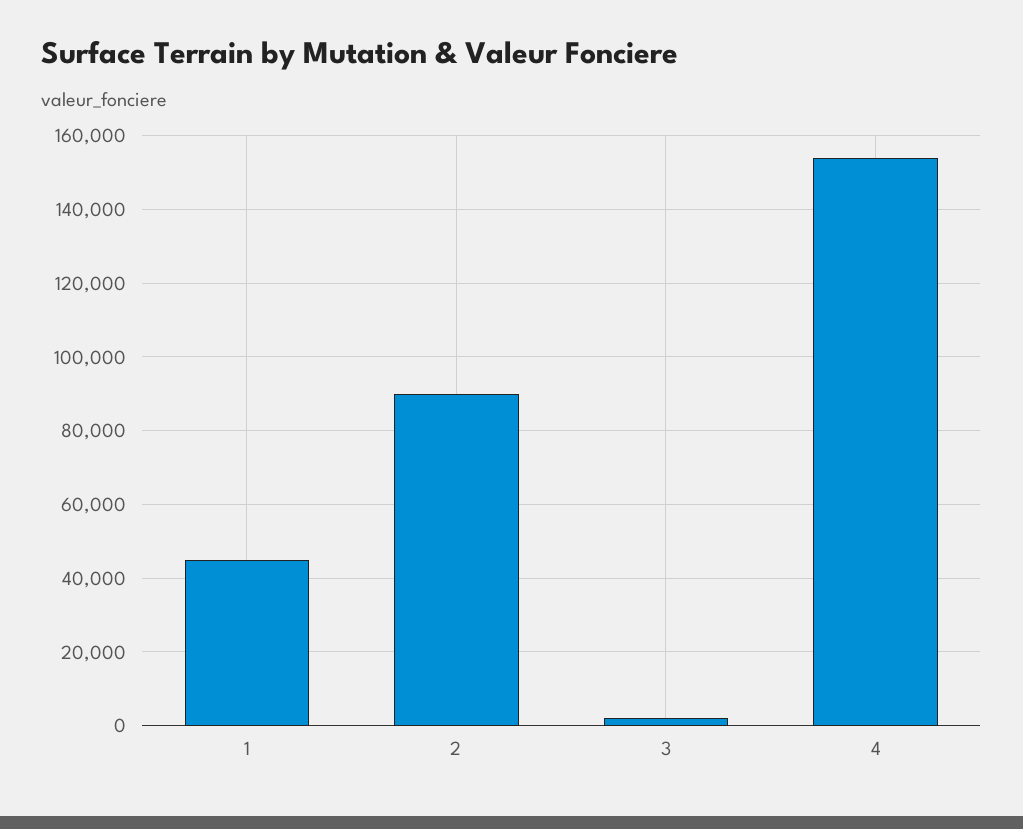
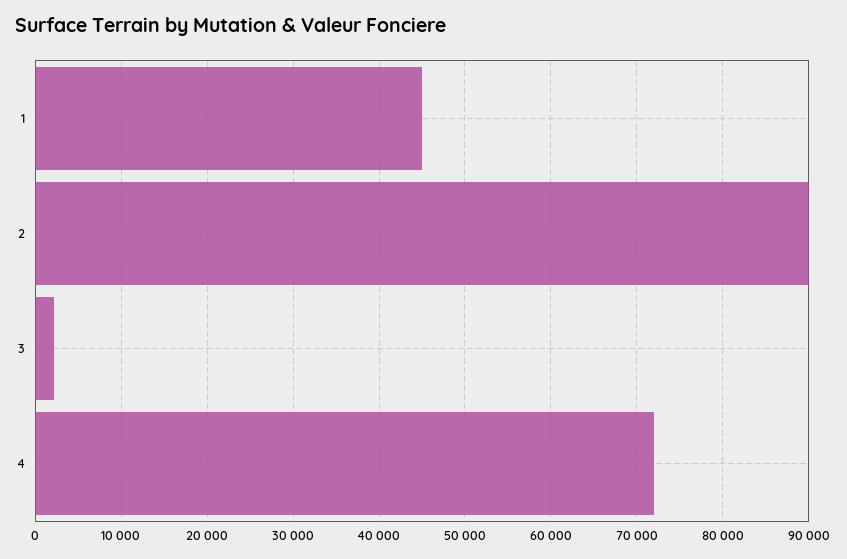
4: 154000 -> 72000

